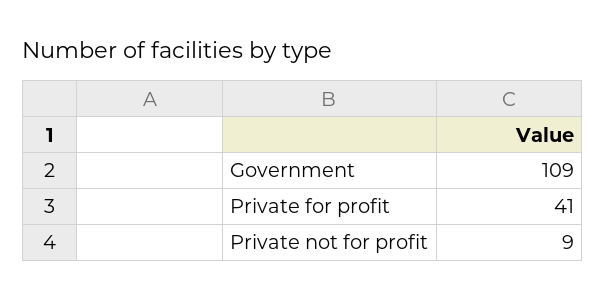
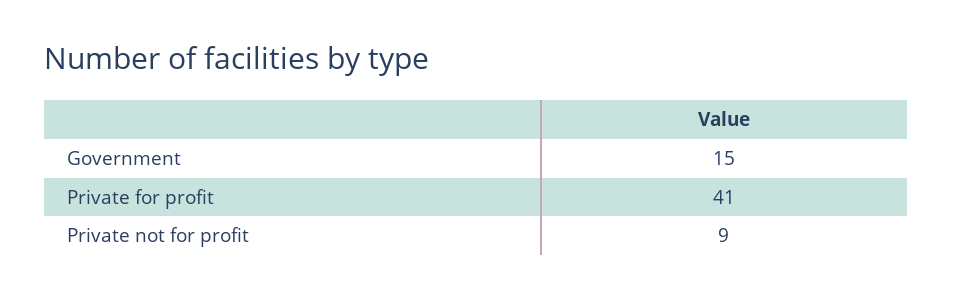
Government: 109 -> 15

